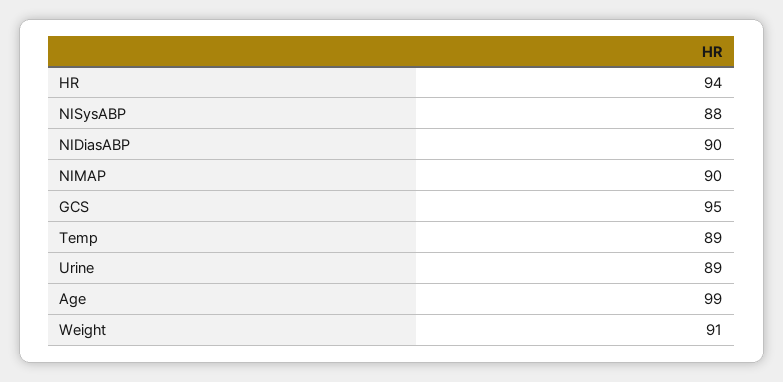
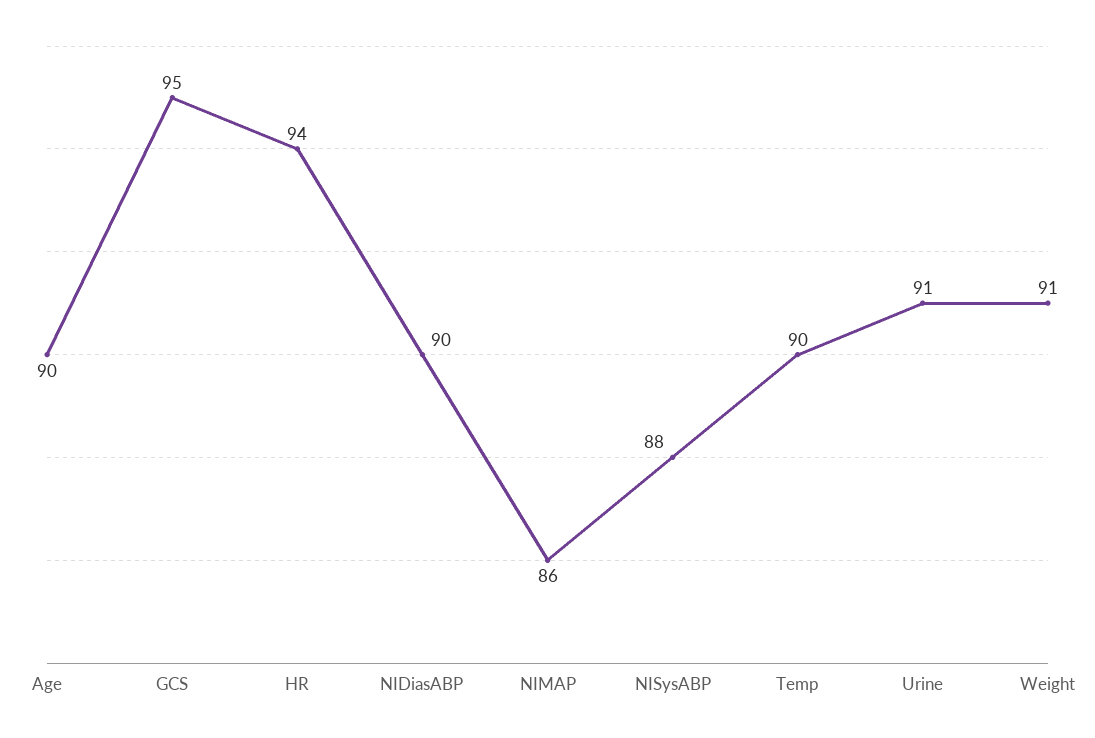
NIMAP: 90 -> 86
Temp: 89 -> 90
Urine: 89 -> 91
Age: 99 -> 90

